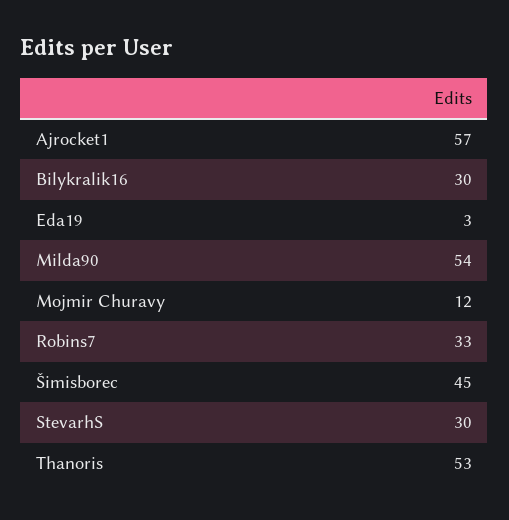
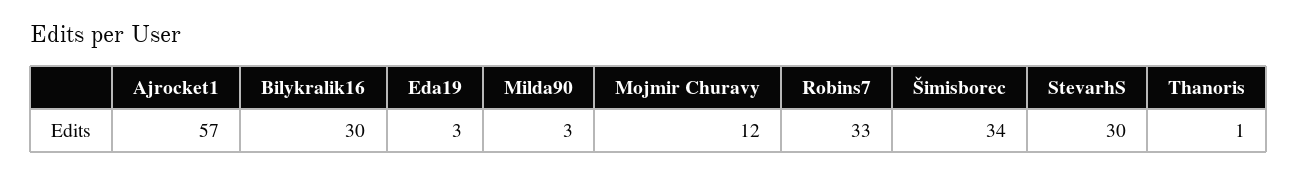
Milda90: 54 -> 3
Šimisborec: 45 -> 34
Thanoris: 53 -> 1

